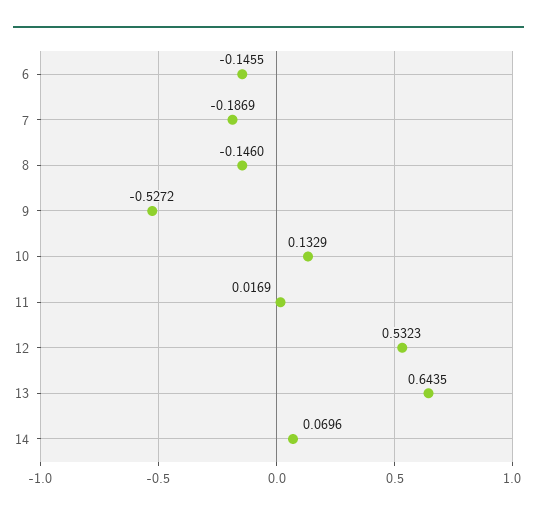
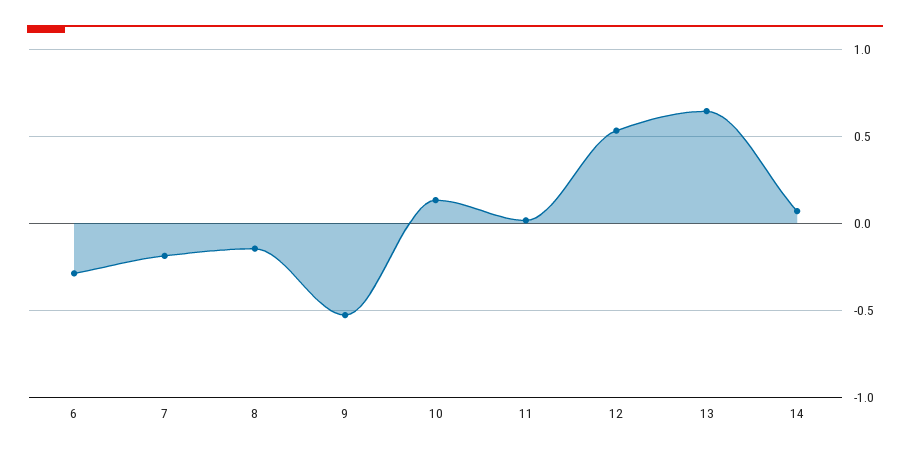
6: -0.1455 -> -0.3

